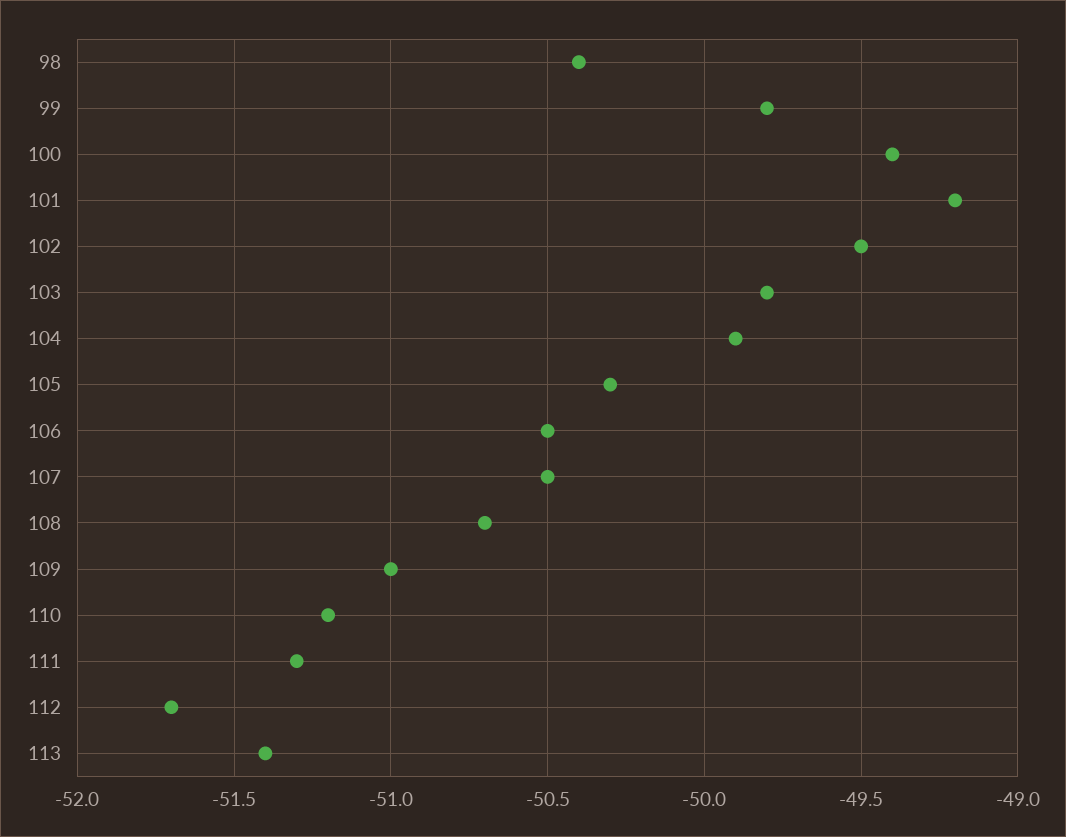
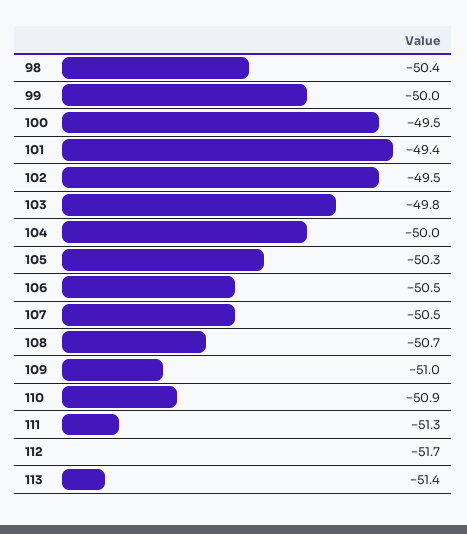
99: -49.8 -> -50
100: -49.4 -> -49.5
101: -49.2 -> -49.4
104: -49.9 -> -50
110: -51.2 -> -50.9

